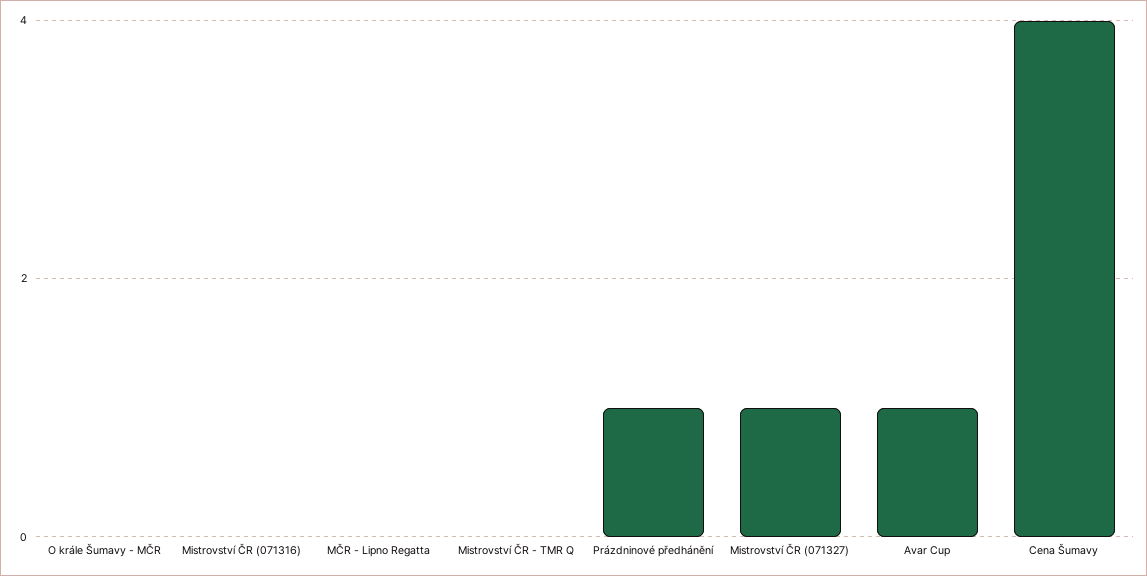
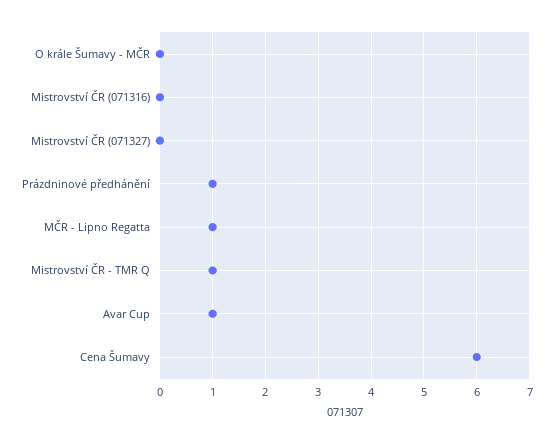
MČR - Lipno Regatta: 0 -> 1
Mistrovství ČR - TMR Q: 0 -> 1
Mistrovství ČR (071327): 1 -> 0
Cena Šumavy: 4 -> 6

